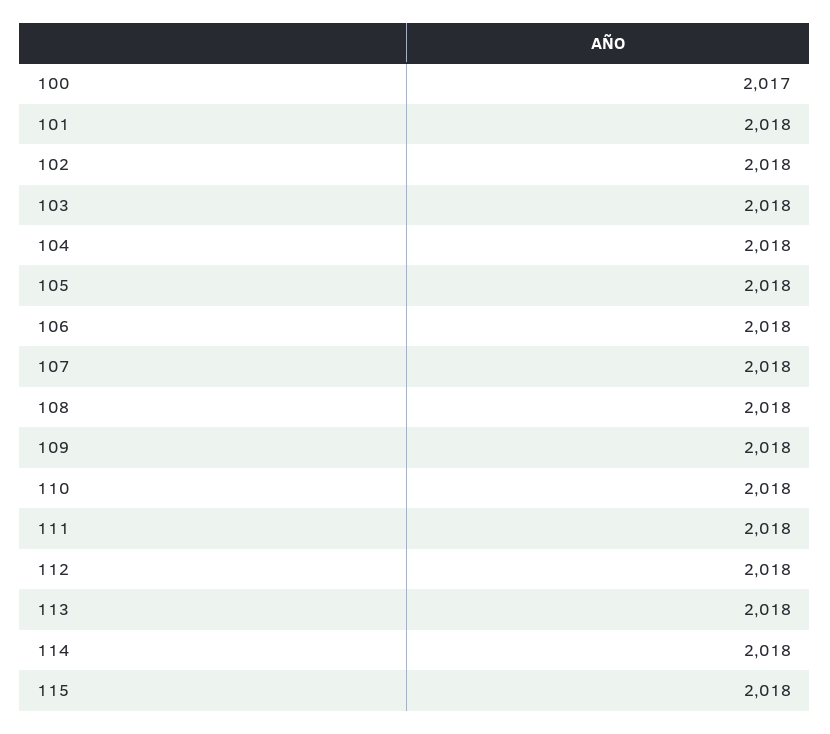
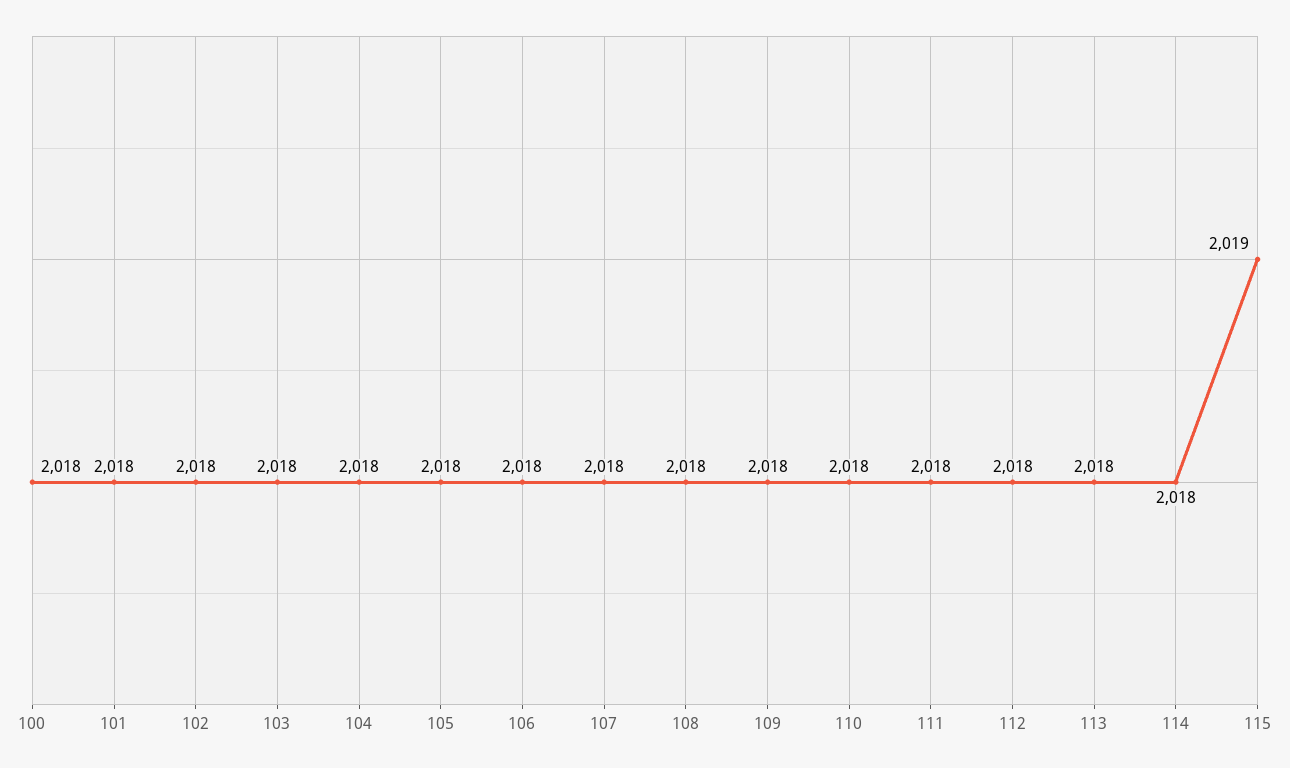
100: 2017 -> 2018
115: 2018 -> 2019

